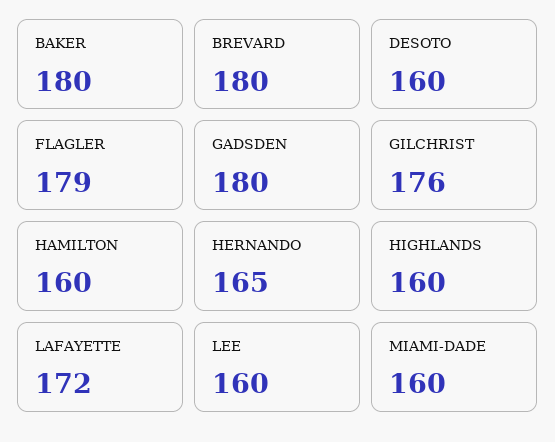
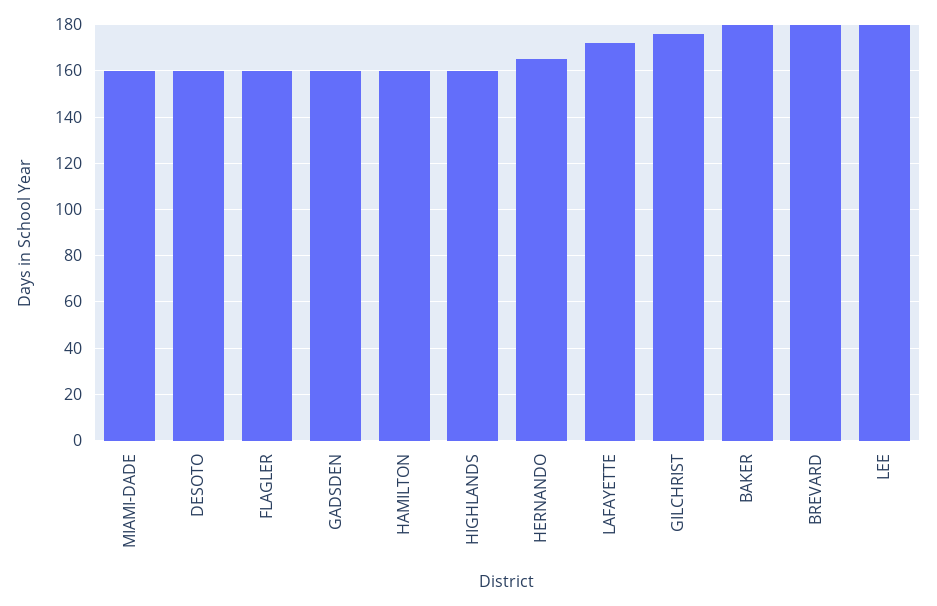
FLAGLER: 179 -> 160
GADSDEN: 180 -> 160
LEE: 160 -> 180

